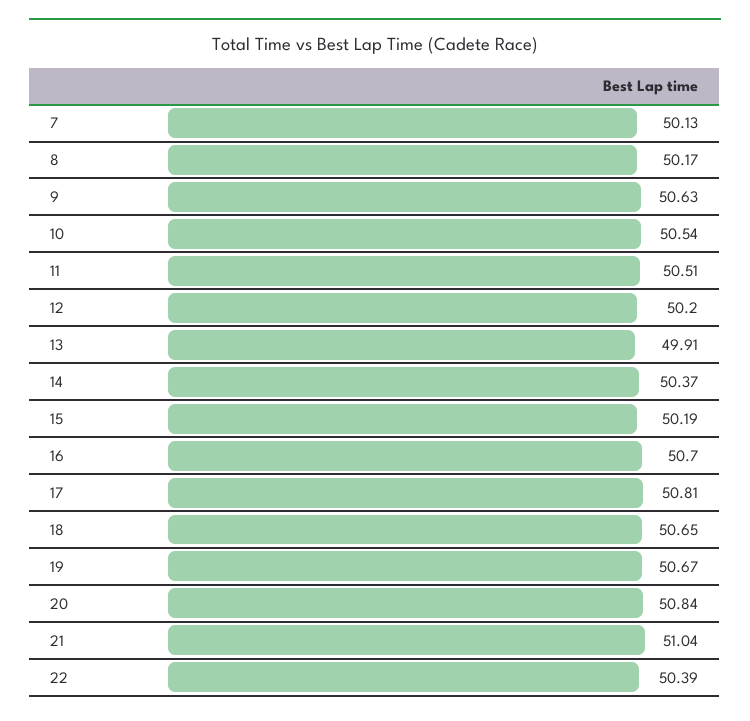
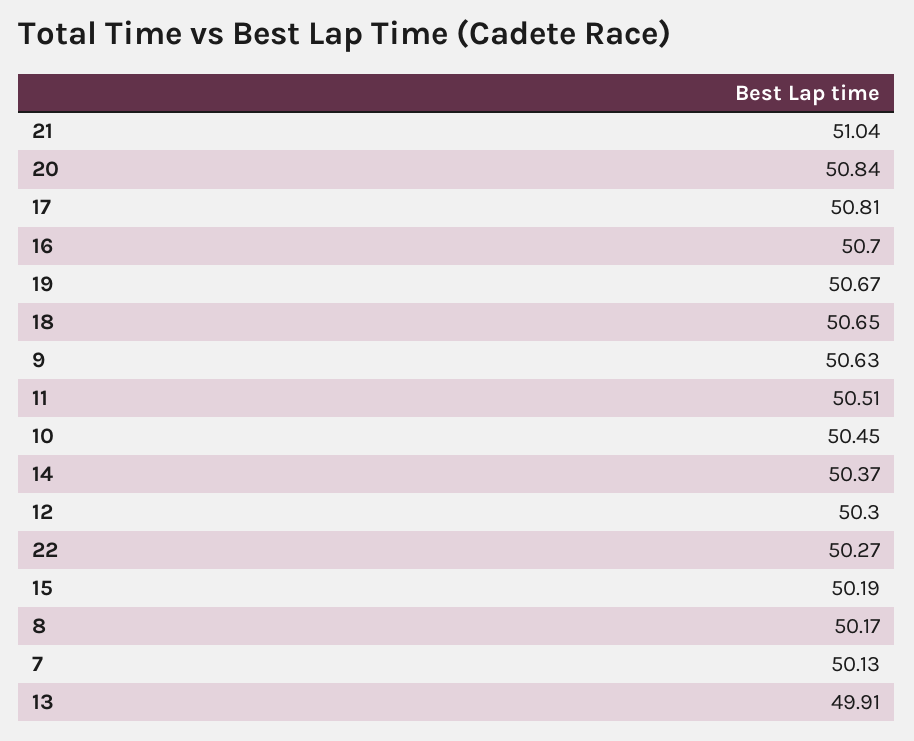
10: 50.54 -> 50.45
12: 50.2 -> 50.3
22: 50.39 -> 50.27

